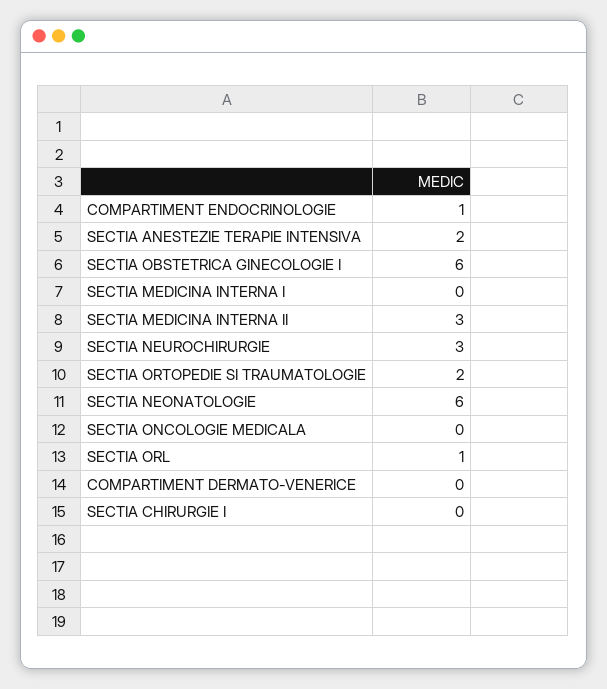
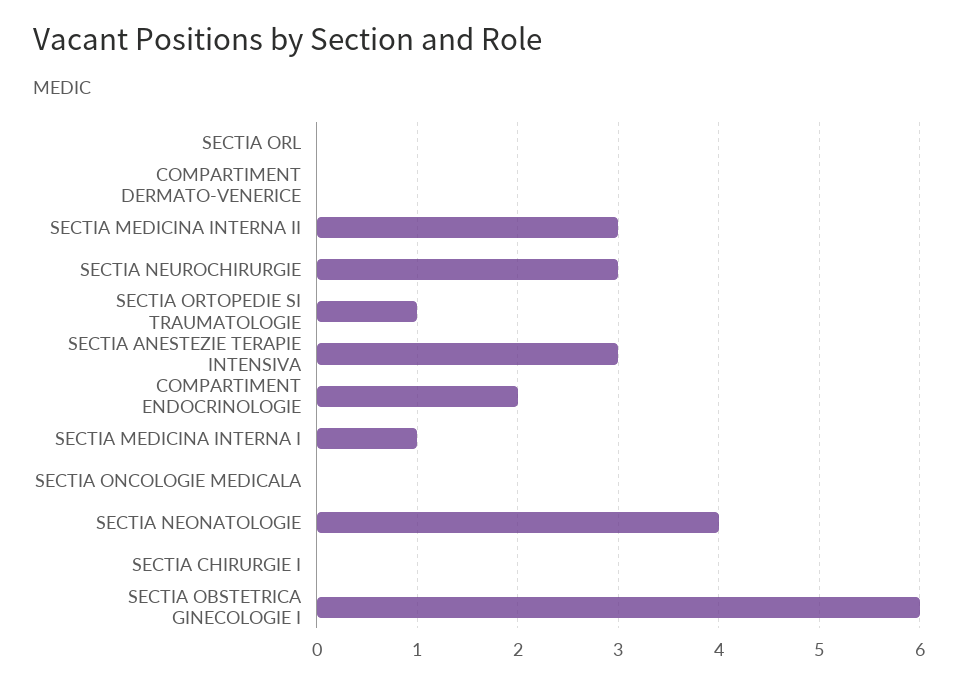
COMPARTIMENT ENDOCRINOLOGIE: 1 -> 2
SECTIA ANESTEZIE TERAPIE INTENSIVA: 2 -> 3
SECTIA MEDICINA INTERNA I: 0 -> 1
SECTIA ORTOPEDIE SI TRAUMATOLOGIE: 2 -> 1
SECTIA NEONATOLOGIE: 6 -> 4
SECTIA ORL: 1 -> 0

